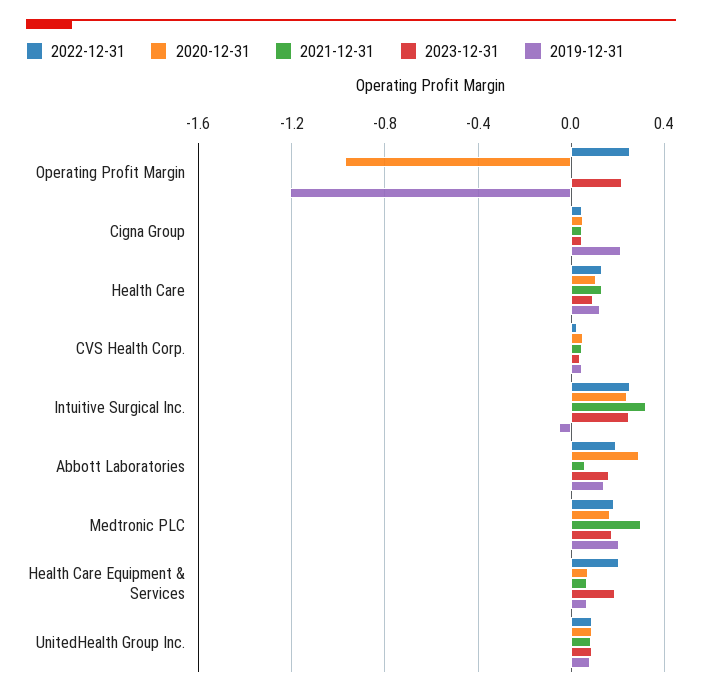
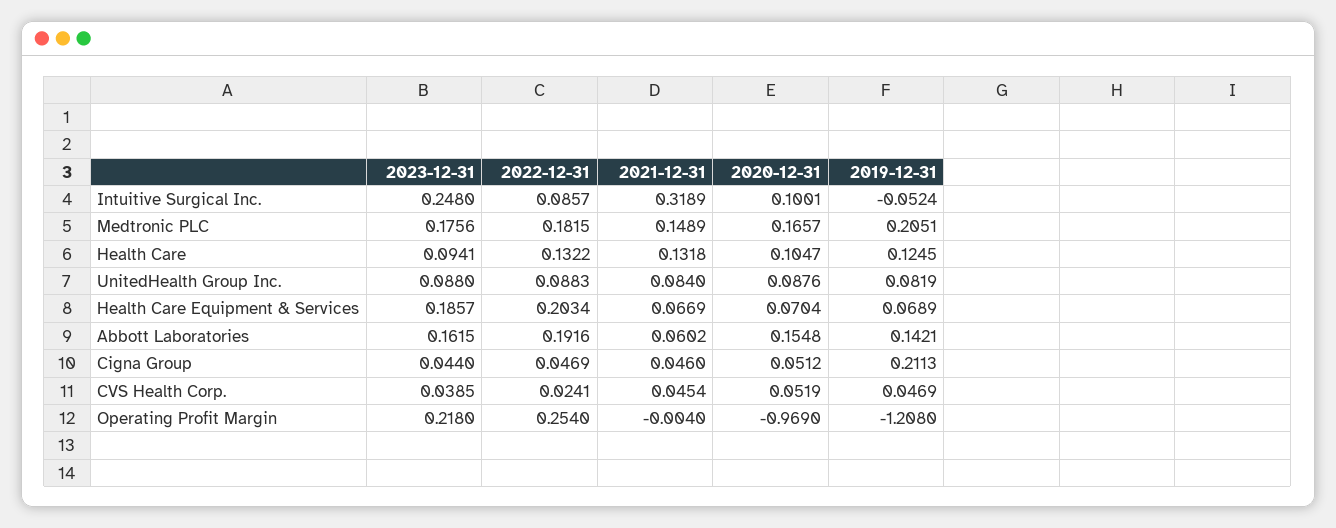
2022-12-31, Intuitive Surgical Inc.: 0.25 -> 0.0857
2020-12-31, Intuitive Surgical Inc.: 0.25 -> 0.1001
2020-12-31, Abbott Laboratories: 0.3 -> 0.1548
2021-12-31, Medtronic PLC: 0.3 -> 0.1489

